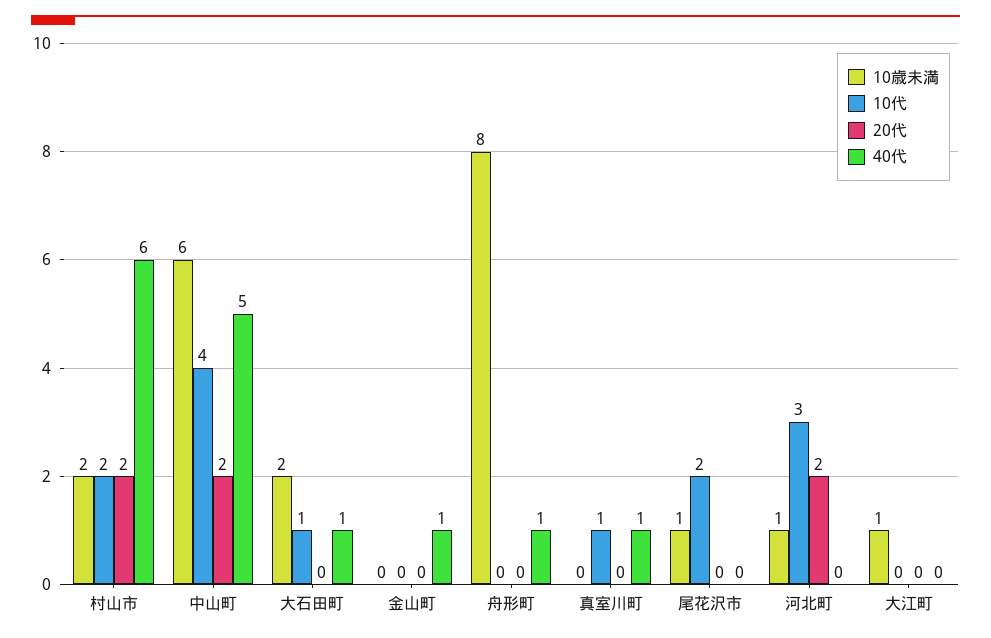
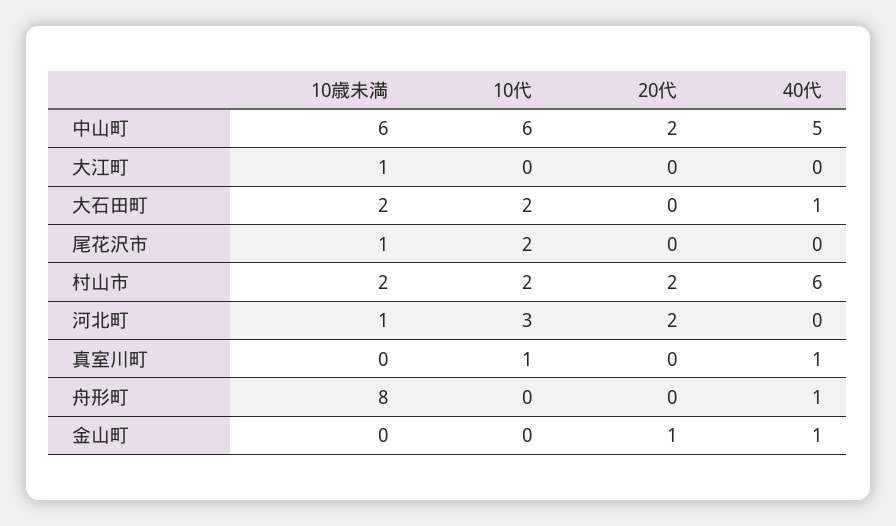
10代, 中山町: 4 -> 6
10代, 大石田町: 1 -> 2
20代, 金山町: 0 -> 1

